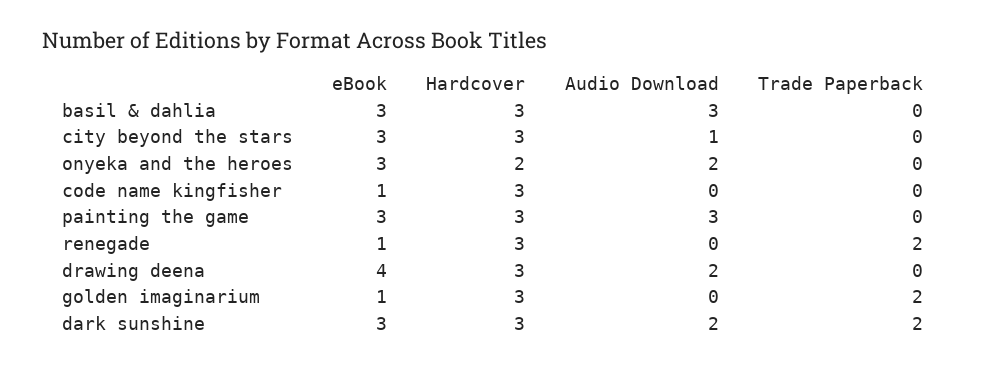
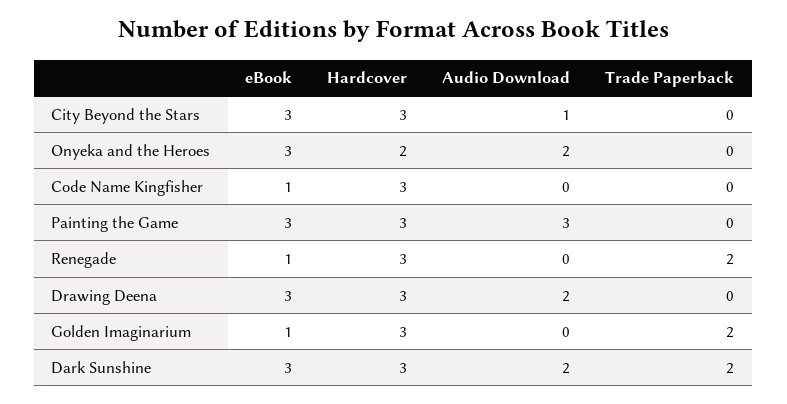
eBook, basil & dahlia: 3 -> none
Hardcover, basil & dahlia: 3 -> none
Audio Download, basil & dahlia: 3 -> none
Trade Paperback, basil & dahlia: 0 -> none
eBook, drawing deena: 4 -> 3

